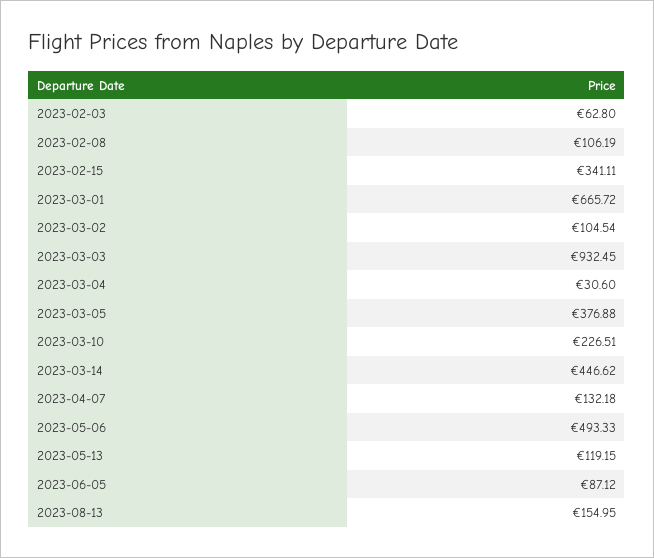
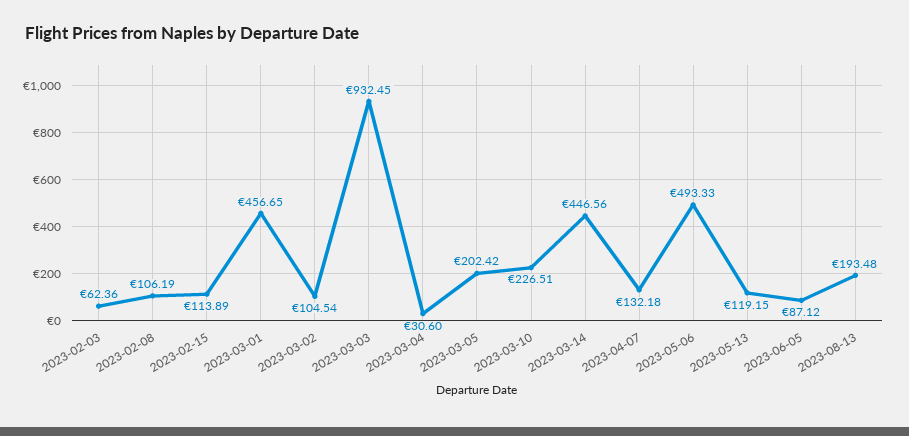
2023-02-03: 62.8 -> 62.36
2023-02-15: 341.11 -> 113.89
2023-03-01: 665.72 -> 456.65
2023-03-05: 376.88 -> 202.42
2023-03-14: 446.62 -> 446.56
2023-08-13: 154.95 -> 193.48

